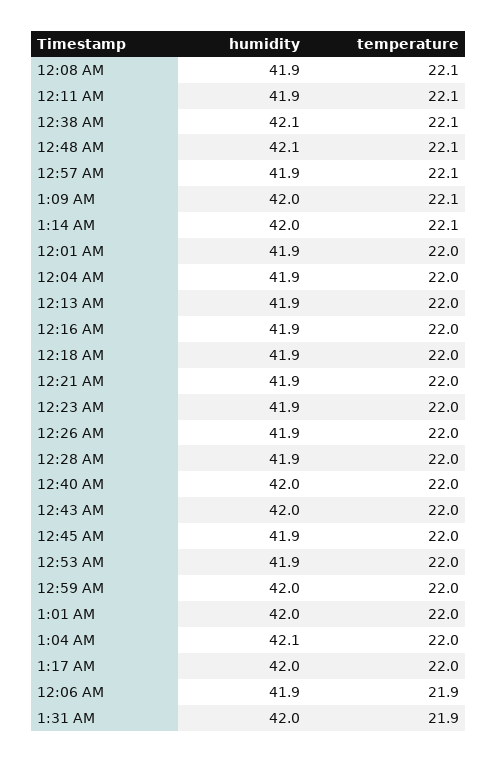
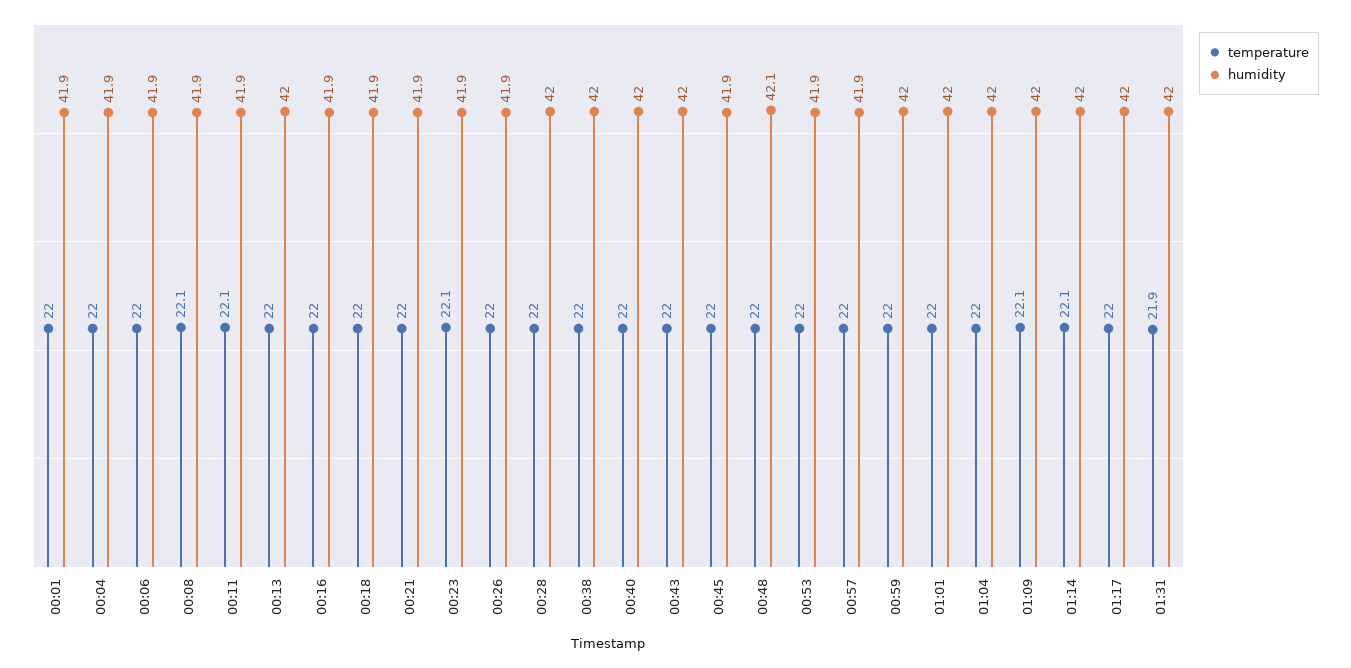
humidity, 12:38 AM: 42.1 -> 42
temperature, 12:38 AM: 22.1 -> 22
temperature, 12:48 AM: 22.1 -> 22
temperature, 12:57 AM: 22.1 -> 22
humidity, 12:13 AM: 41.9 -> 42
temperature, 12:23 AM: 22 -> 22.1
humidity, 12:28 AM: 41.9 -> 42
humidity, 1:04 AM: 42.1 -> 42
temperature, 12:06 AM: 21.9 -> 22

